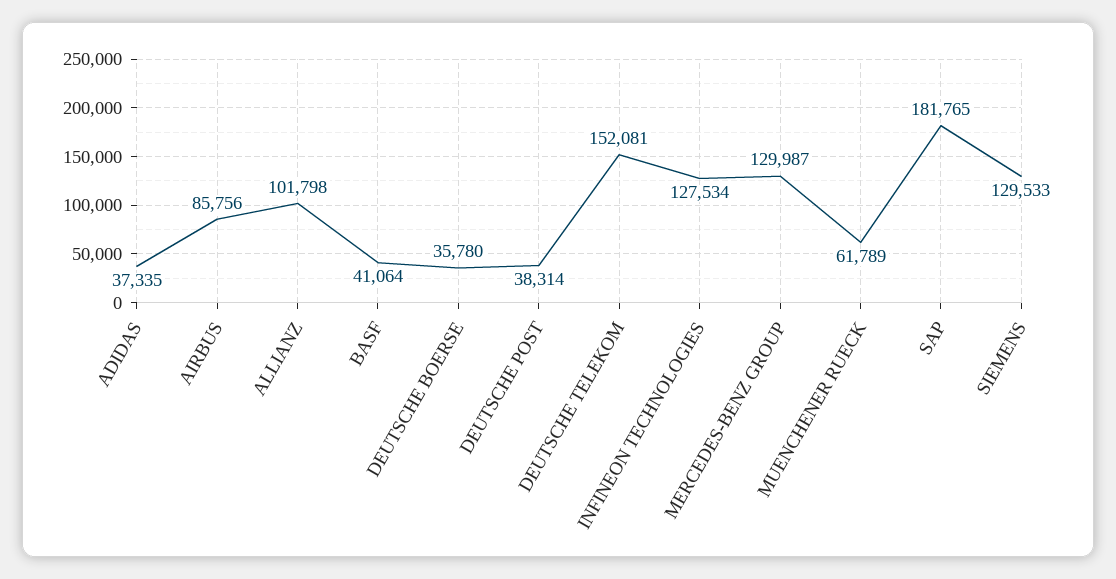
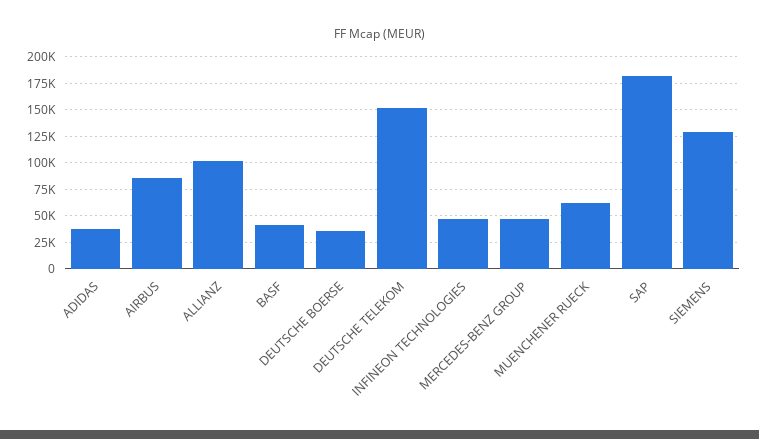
DEUTSCHE POST: 38314 -> none
INFINEON TECHNOLOGIES: 127534 -> 50000
MERCEDES-BENZ GROUP: 129987 -> 50000

